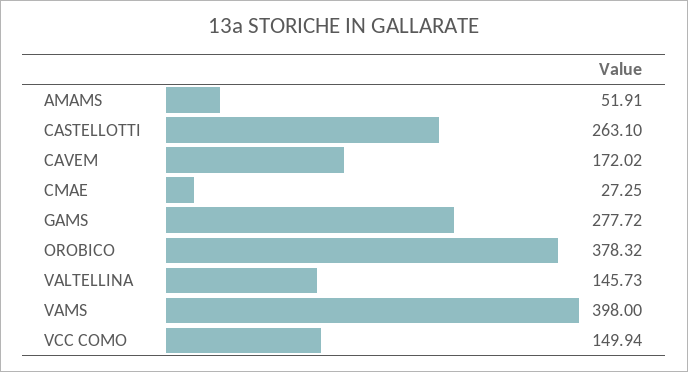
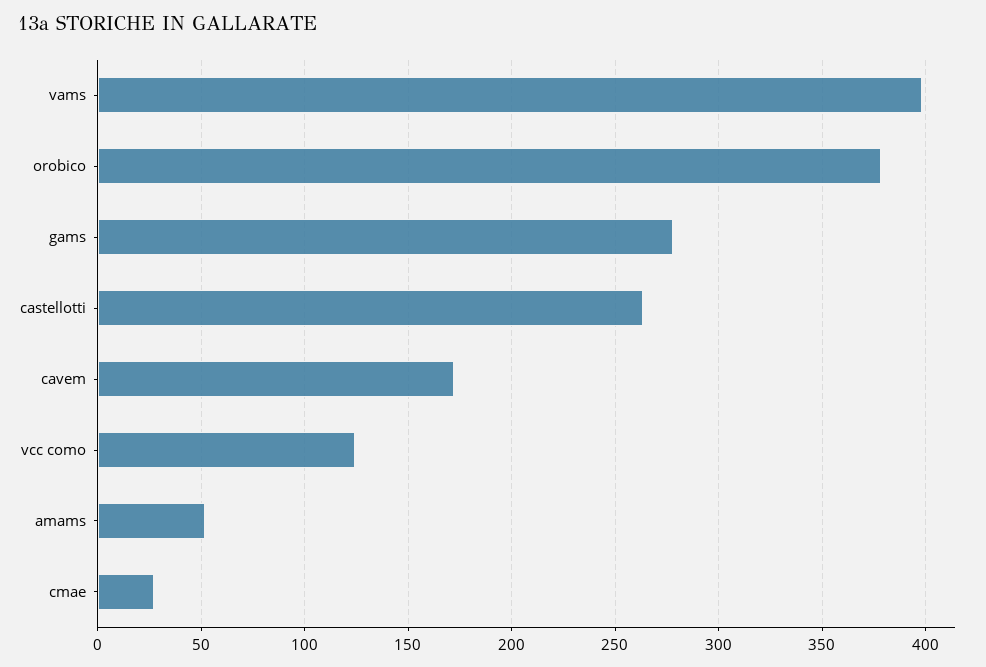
VALTELLINA: 145.73 -> none
VCC COMO: 149.94 -> 125

